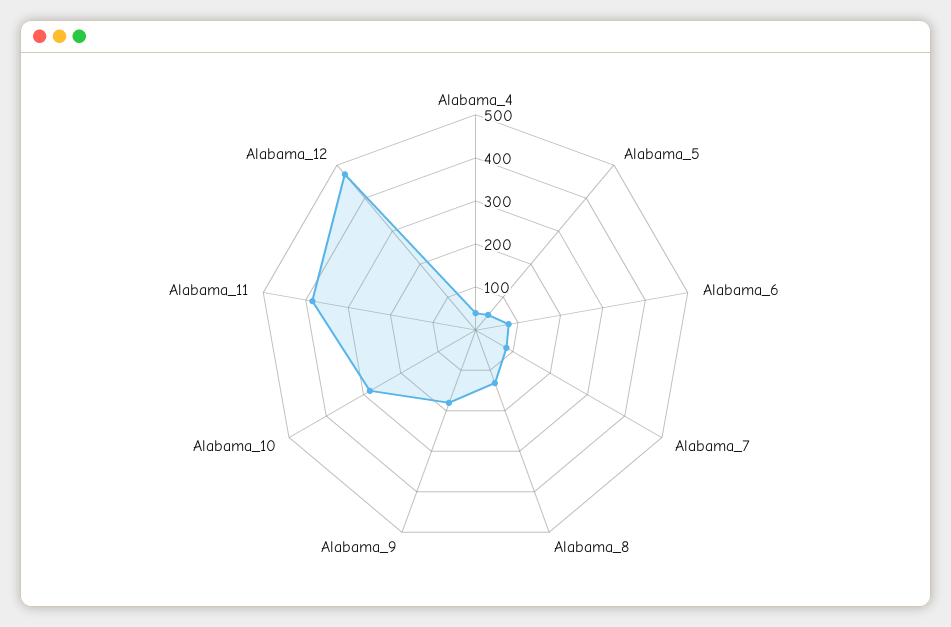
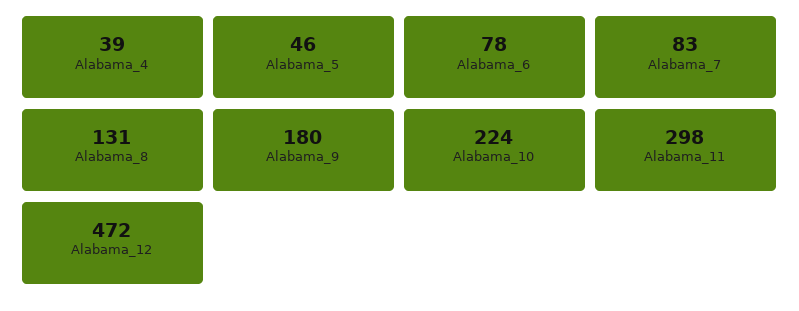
Alabama_10: 280 -> 224
Alabama_11: 380 -> 298

